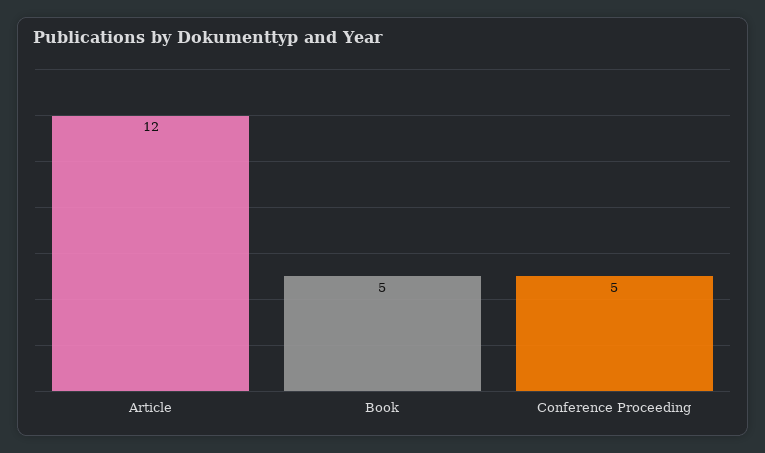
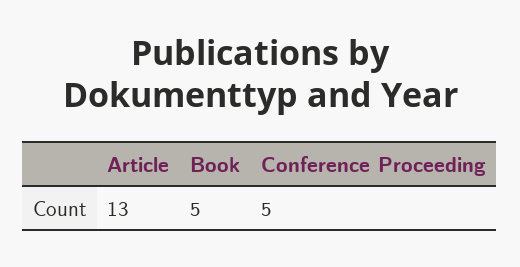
Article: 12 -> 13

